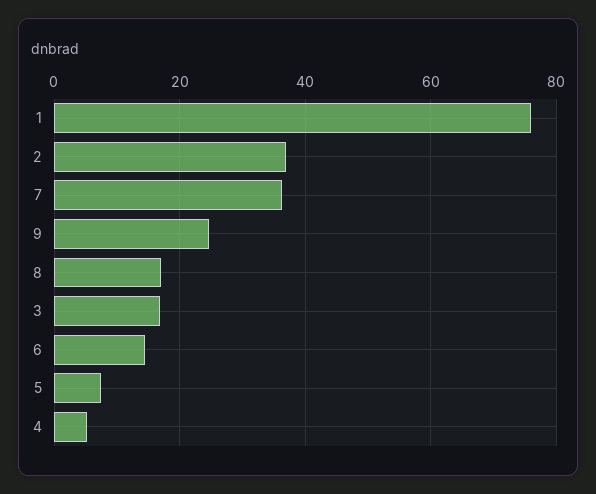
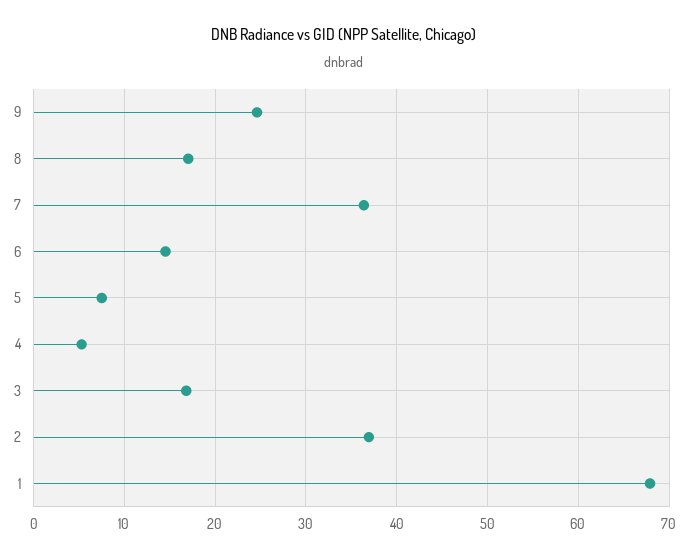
1: 76 -> 68

